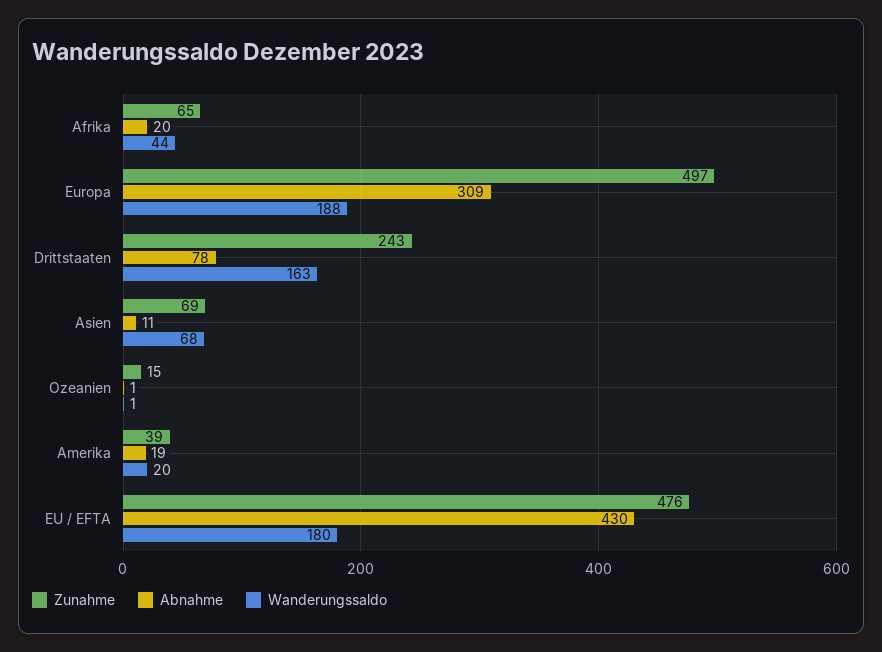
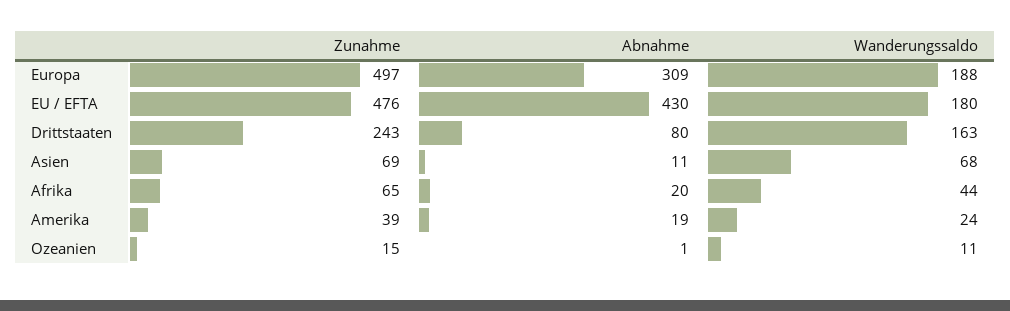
Abnahme, Drittstaaten: 78 -> 80
Wanderungssaldo, Ozeanien: 1 -> 11
Wanderungssaldo, Amerika: 20 -> 24

